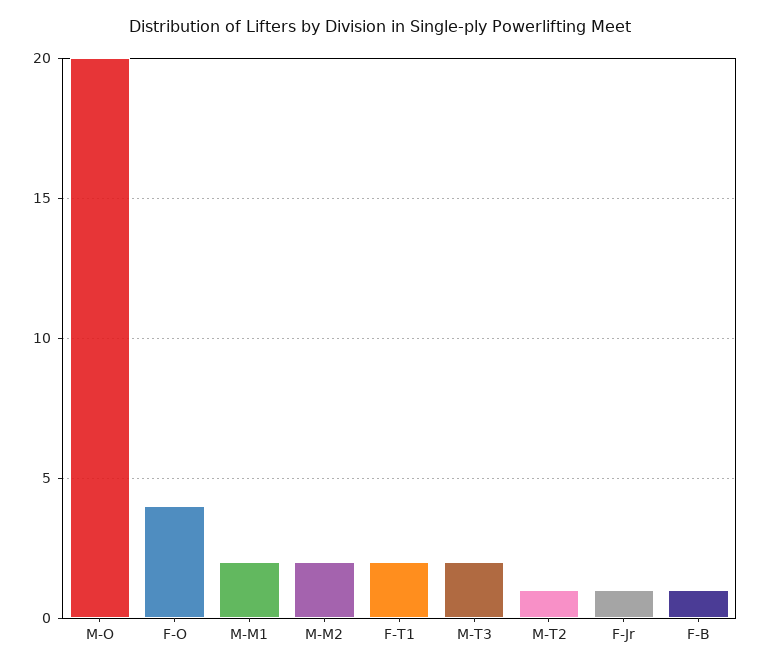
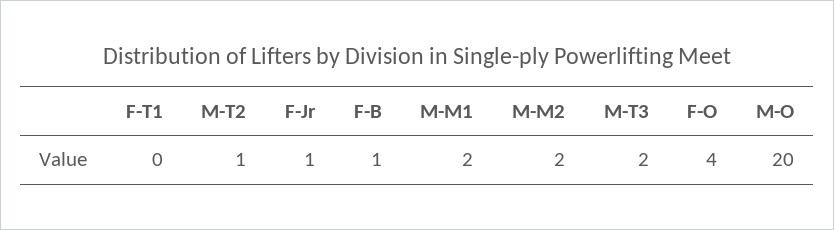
F-T1: 2 -> 0

